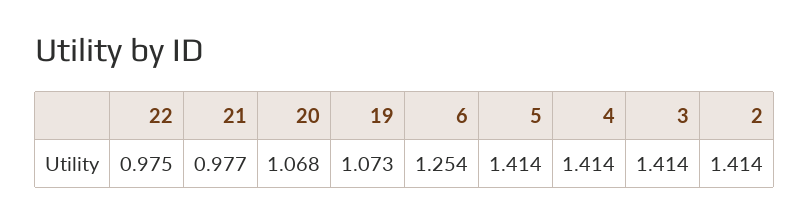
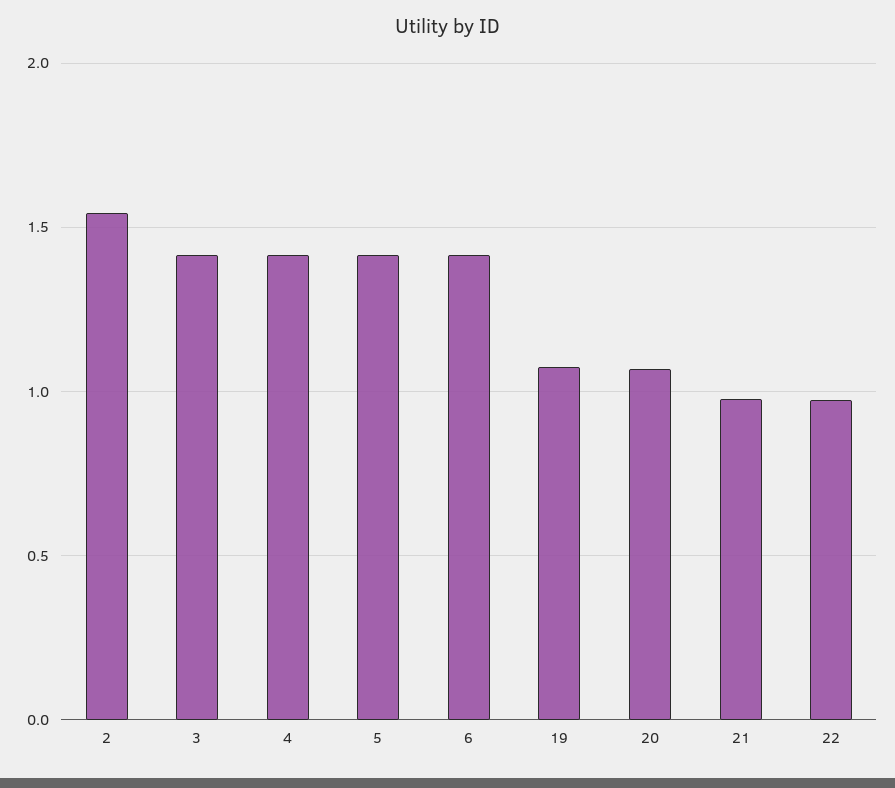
6: 1.254 -> 1.4
2: 1.414 -> 1.55

